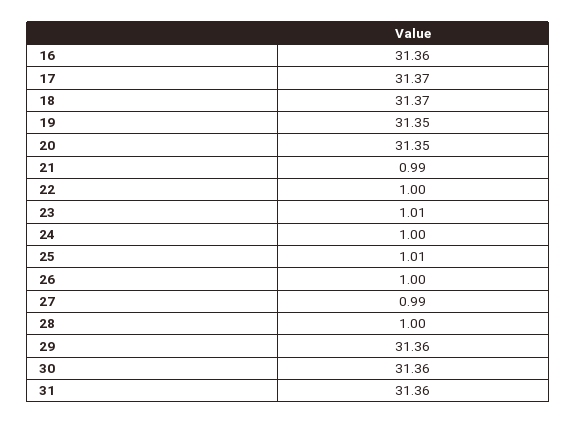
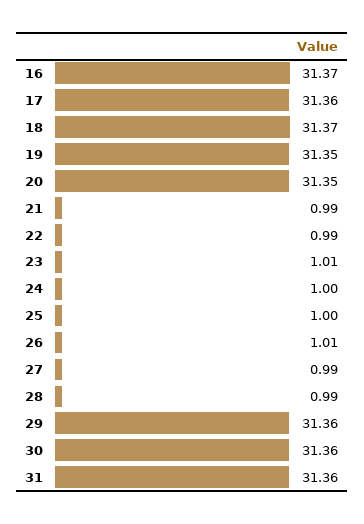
16: 31.36 -> 31.37
17: 31.37 -> 31.36
22: 1 -> 0.99
25: 1.01 -> 1
26: 1 -> 1.01
28: 1 -> 0.99

